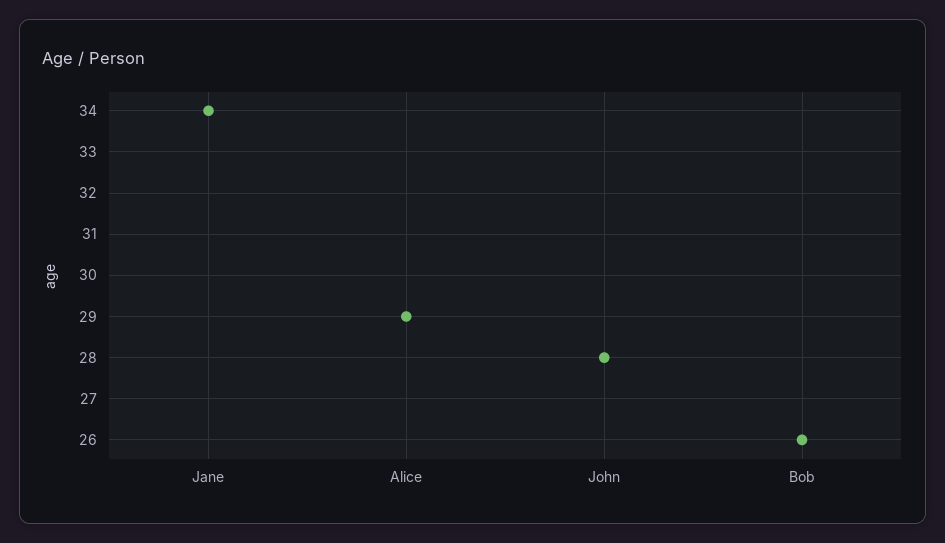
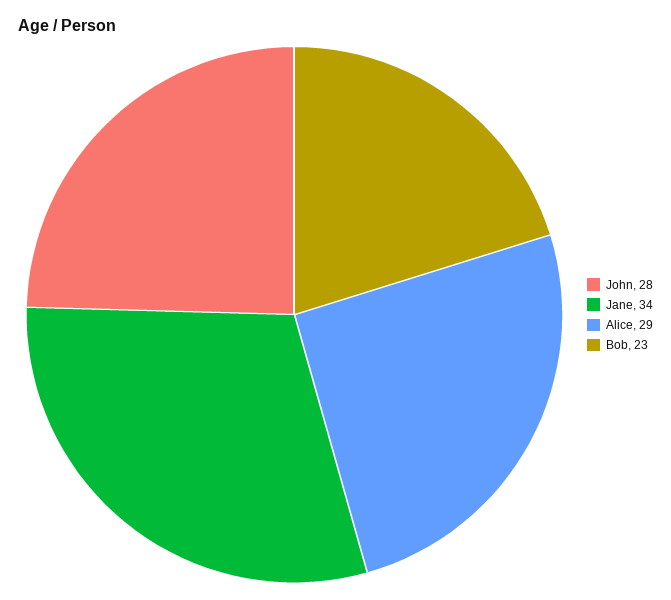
Bob: 26 -> 23

